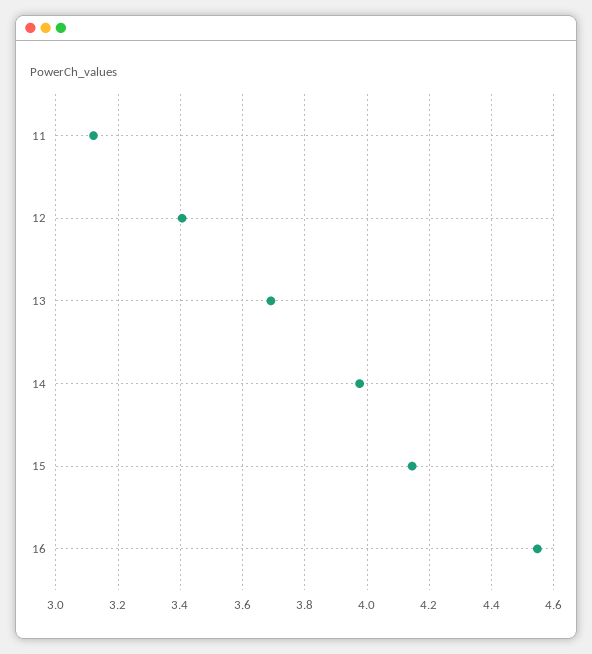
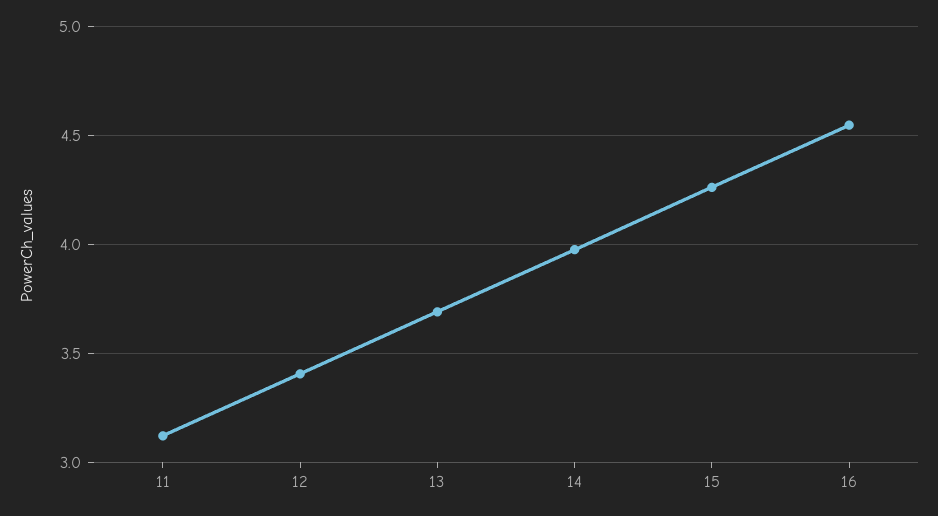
15: 4.14 -> 4.25

